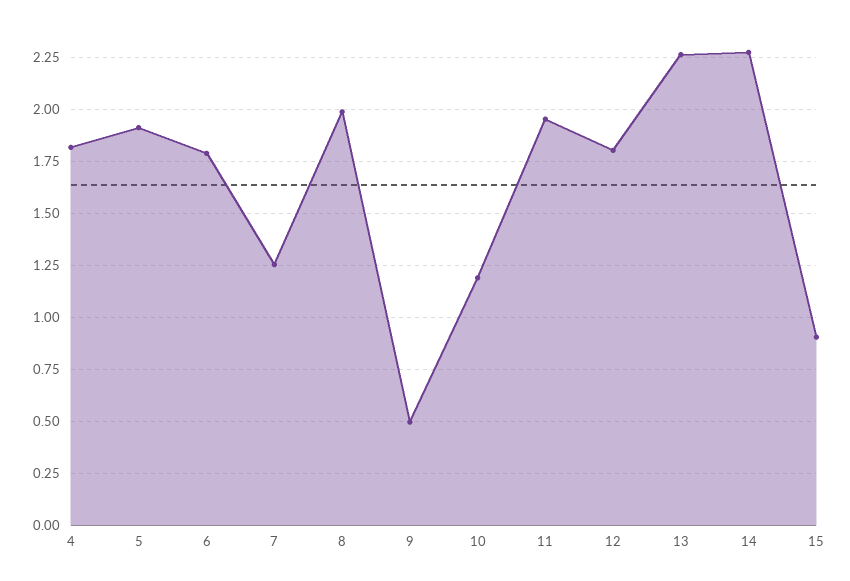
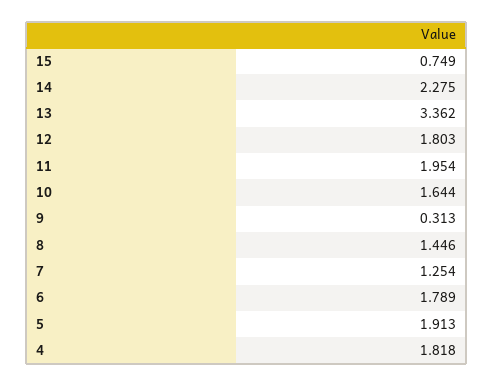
8: 2 -> 1.446
9: 0.5 -> 0.313
10: 1.2 -> 1.644
13: 2.25 -> 3.362
15: 0.9 -> 0.749

